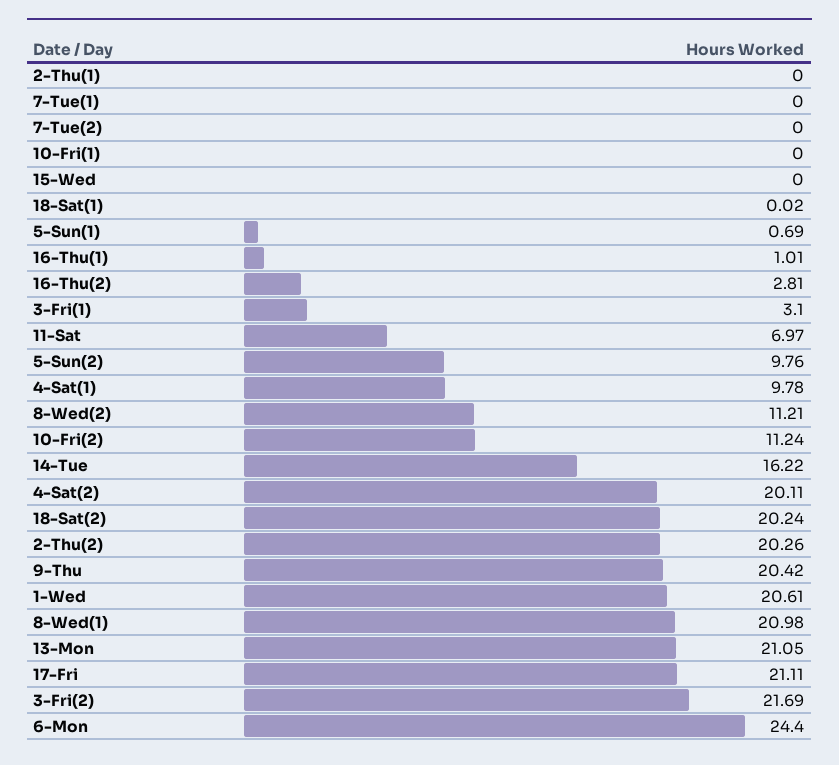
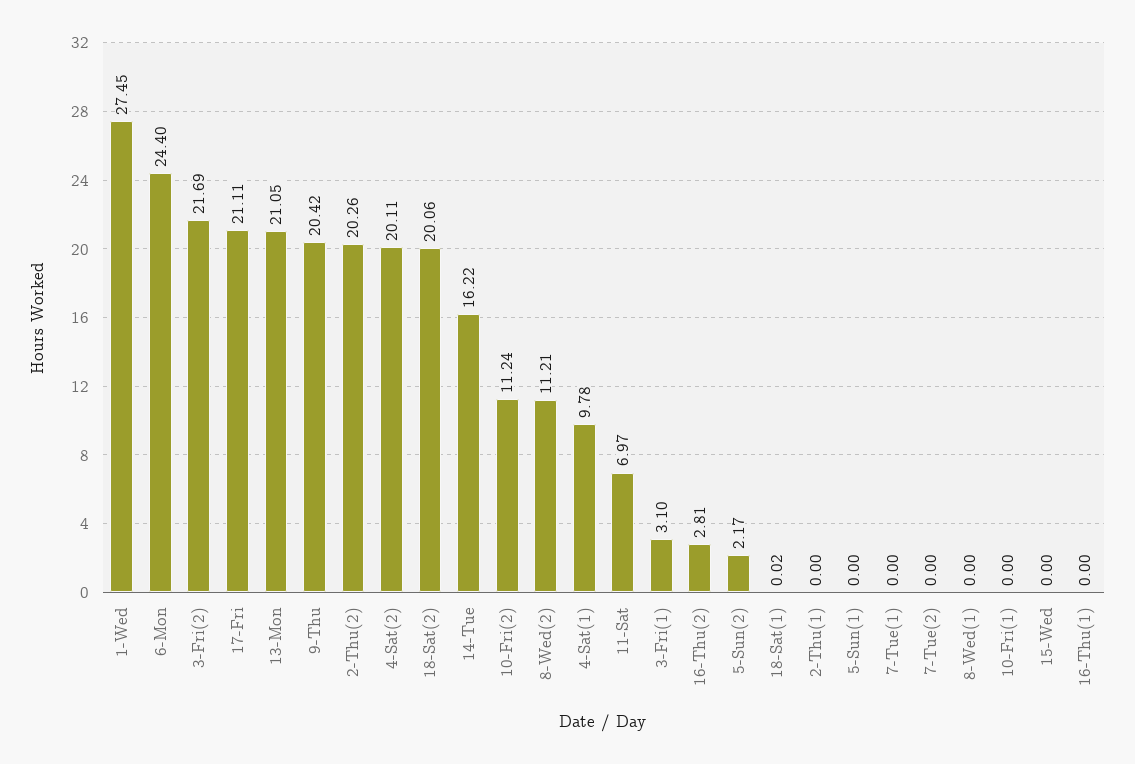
5-Sun(1): 0.69 -> 0
16-Thu(1): 1.01 -> 0
5-Sun(2): 9.76 -> 2.17
18-Sat(2): 20.24 -> 20.06
1-Wed: 20.61 -> 27.45
8-Wed(1): 20.98 -> 0

